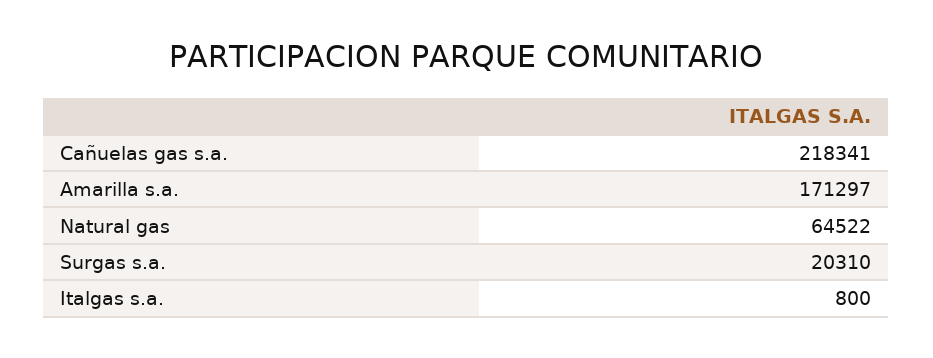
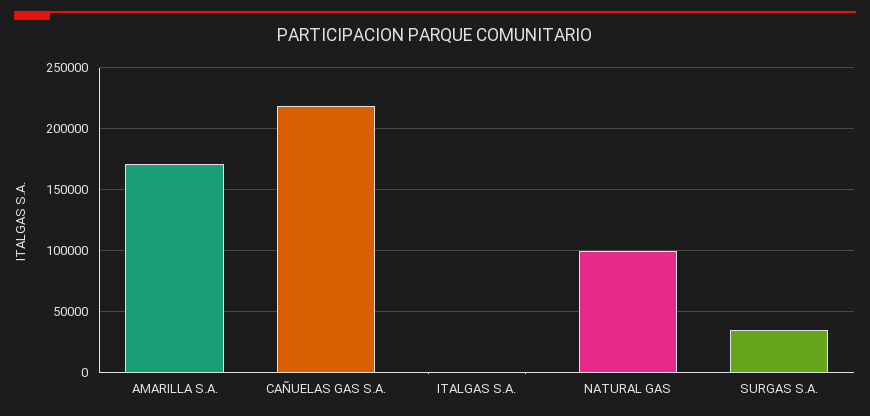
Natural gas: 64522 -> 100000
Surgas s.a.: 20310 -> 35000

